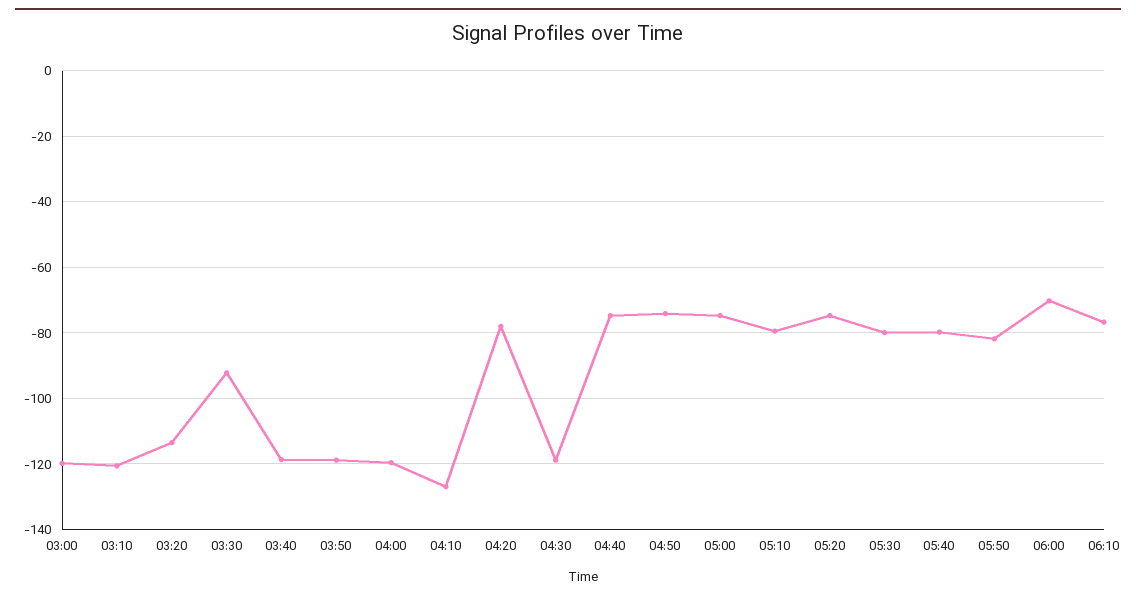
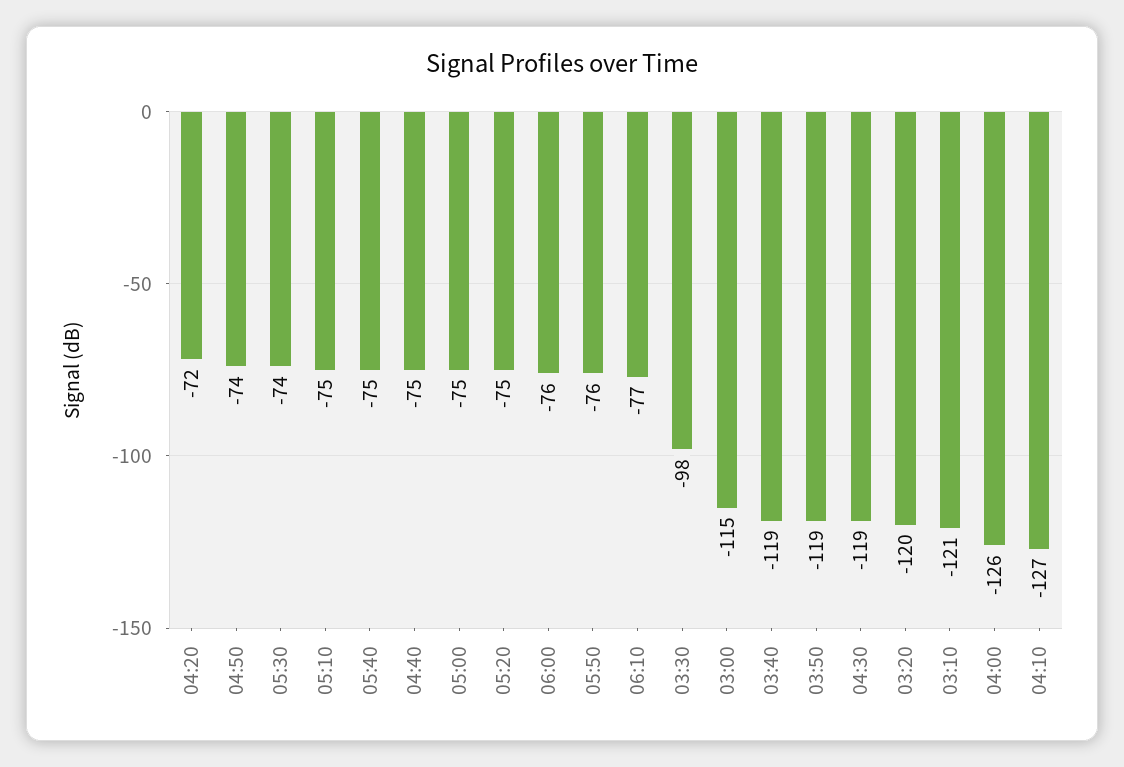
03:00: -120 -> -115
03:20: -114 -> -120
03:30: -92 -> -98
04:00: -120 -> -126
04:20: -78 -> -72
05:10: -80 -> -75
05:30: -80 -> -74
05:40: -80 -> -75
05:50: -82 -> -76
06:00: -70 -> -76

